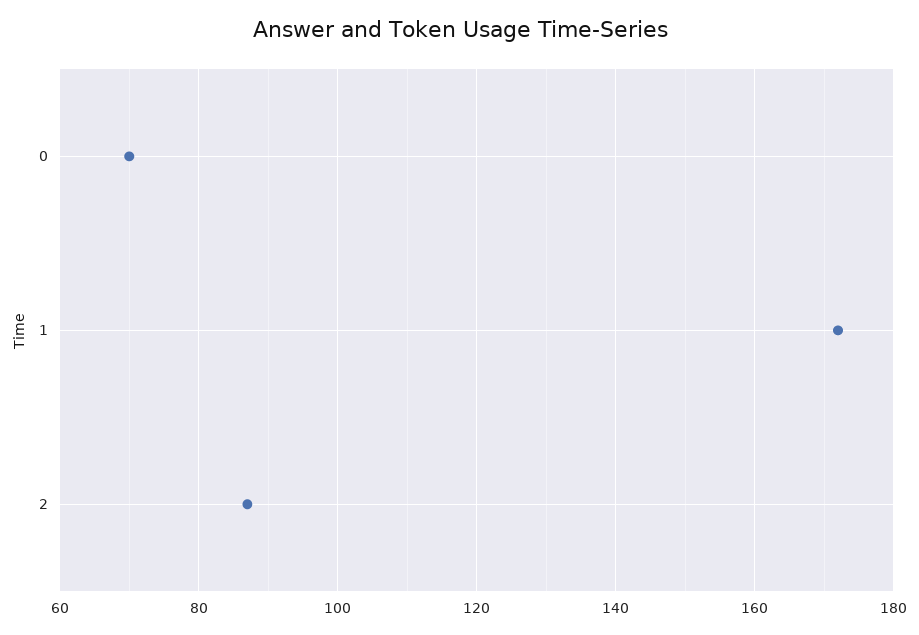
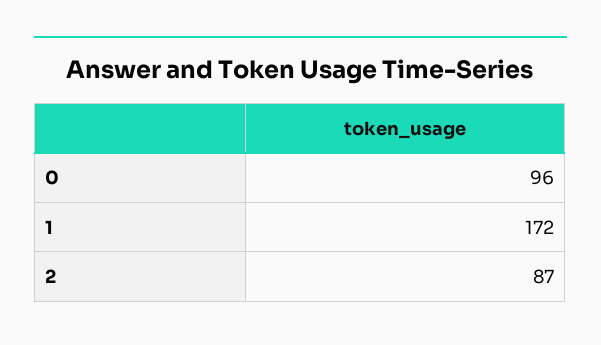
0: 70 -> 96

